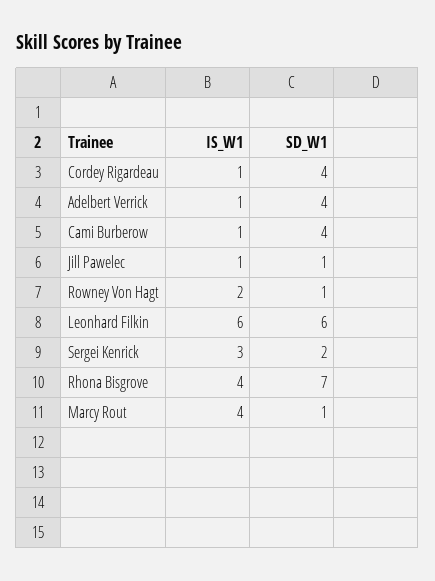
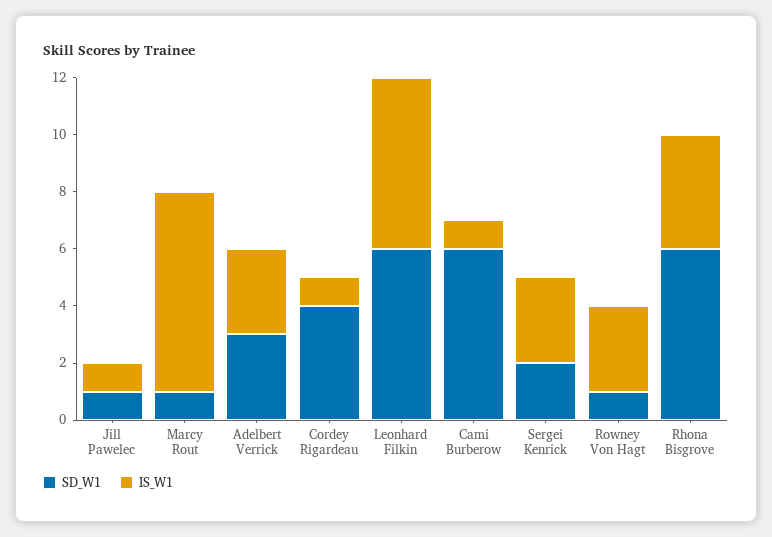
IS_W1, Adelbert Verrick: 1 -> 3
SD_W1, Adelbert Verrick: 4 -> 3
SD_W1, Cami Burberow: 4 -> 6
IS_W1, Rowney Von Hagt: 2 -> 3
SD_W1, Rhona Bisgrove: 7 -> 6
IS_W1, Marcy Rout: 4 -> 7

